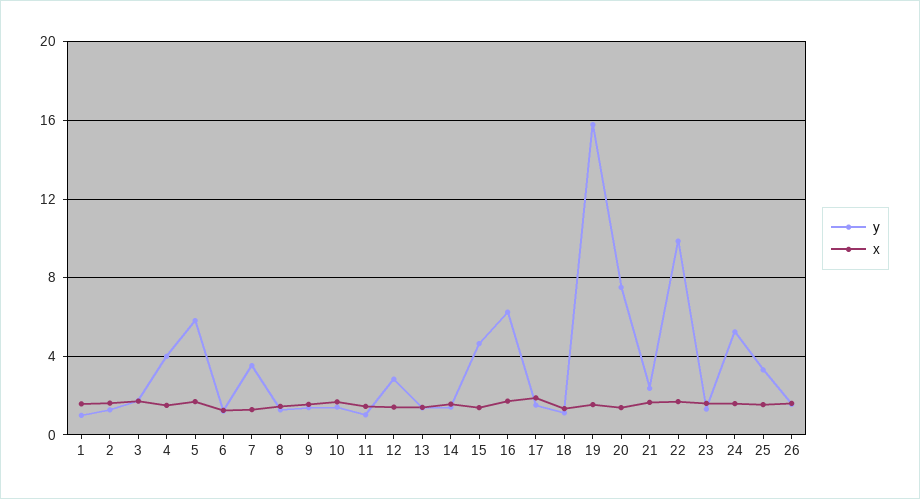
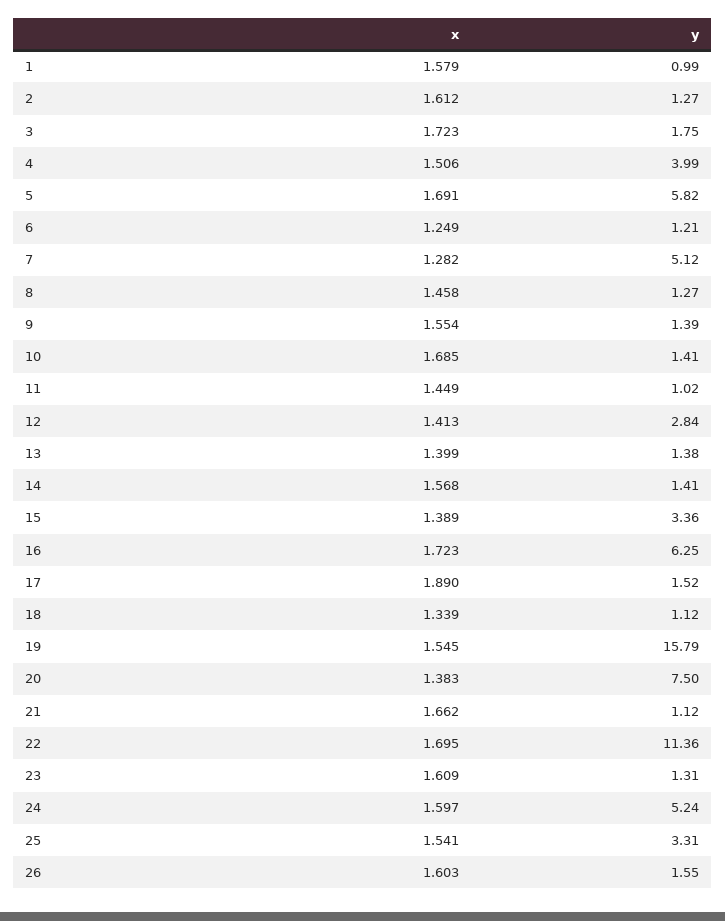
y, 7: 3.5 -> 5.12
y, 15: 4.5 -> 3.36
y, 21: 2.5 -> 1.12
y, 22: 10 -> 11.36

